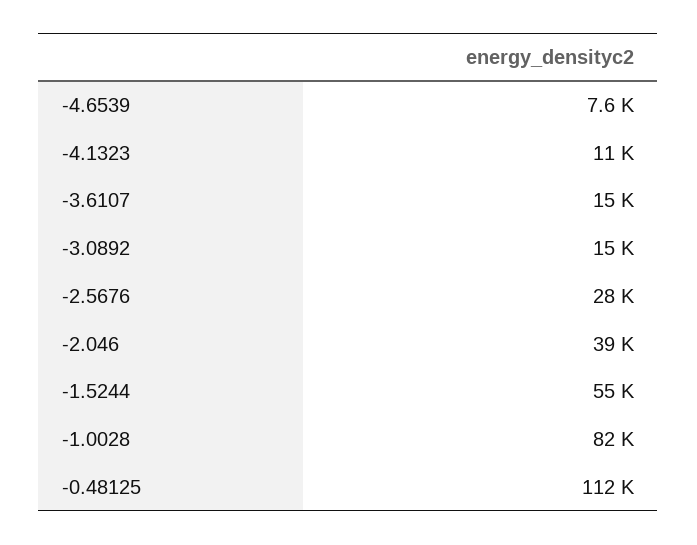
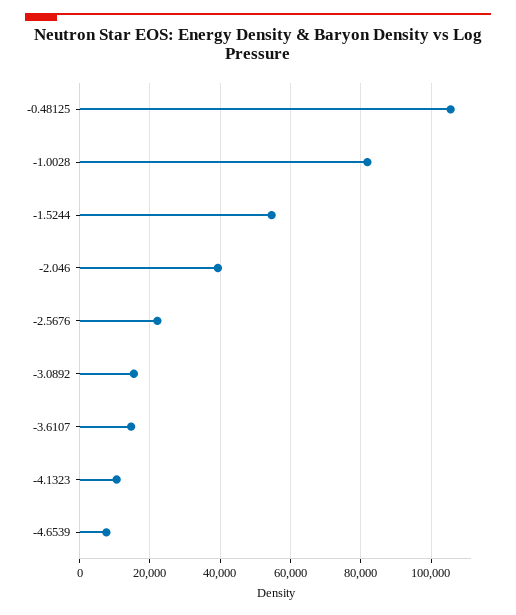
-2.5676: 28000 -> 22000
-0.48125: 112000 -> 106000

